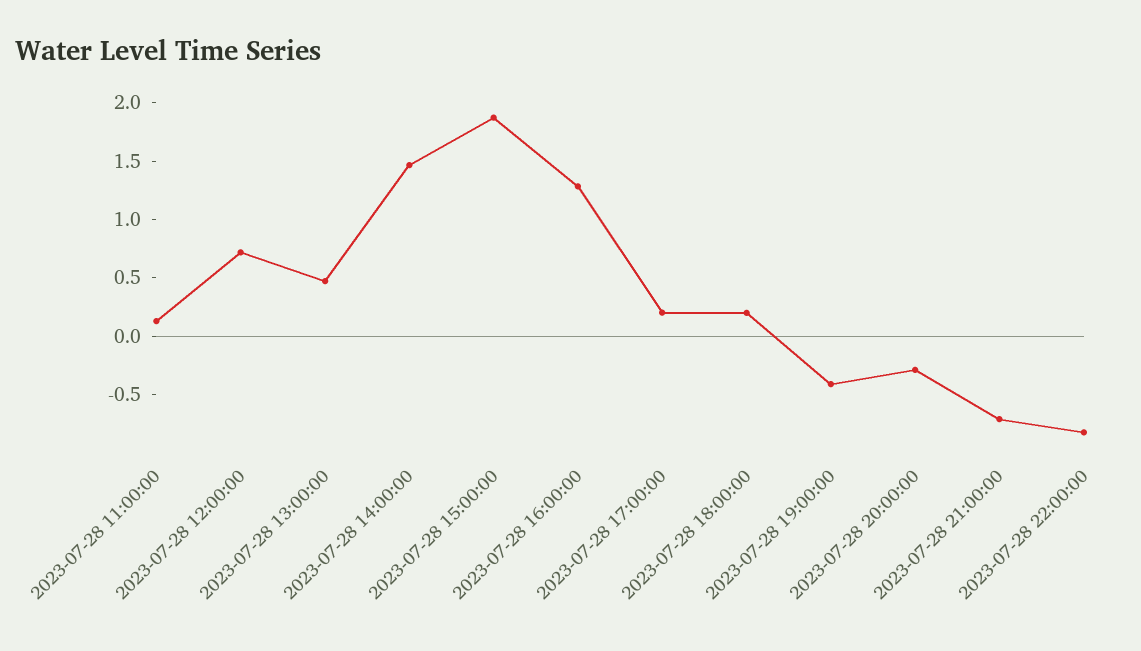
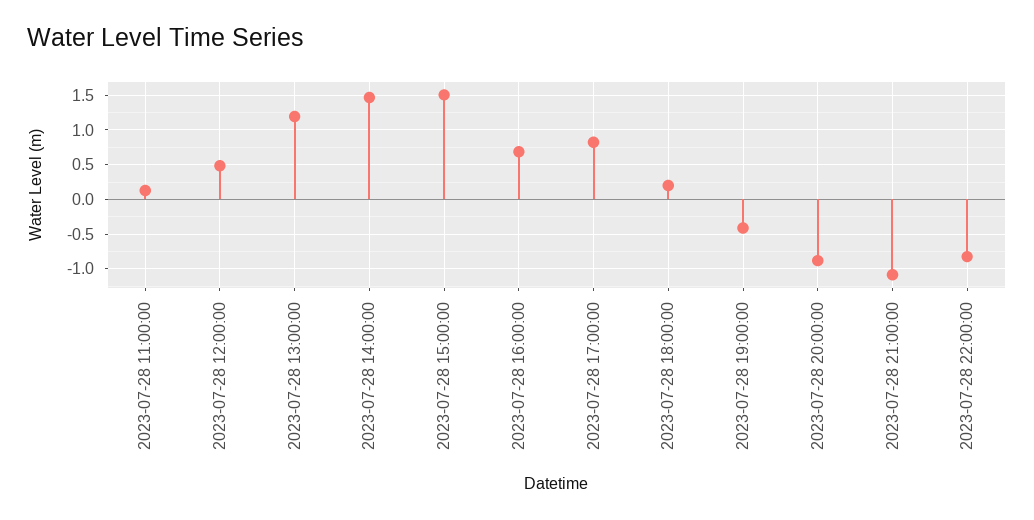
2023-07-28 12:00:00: 0.7 -> 0.5
2023-07-28 13:00:00: 0.5 -> 1.2
2023-07-28 15:00:00: 1.9 -> 1.5
2023-07-28 16:00:00: 1.3 -> 0.7
2023-07-28 17:00:00: 0.2 -> 0.8
2023-07-28 20:00:00: -0.3 -> -0.9
2023-07-28 21:00:00: -0.7 -> -1.1

